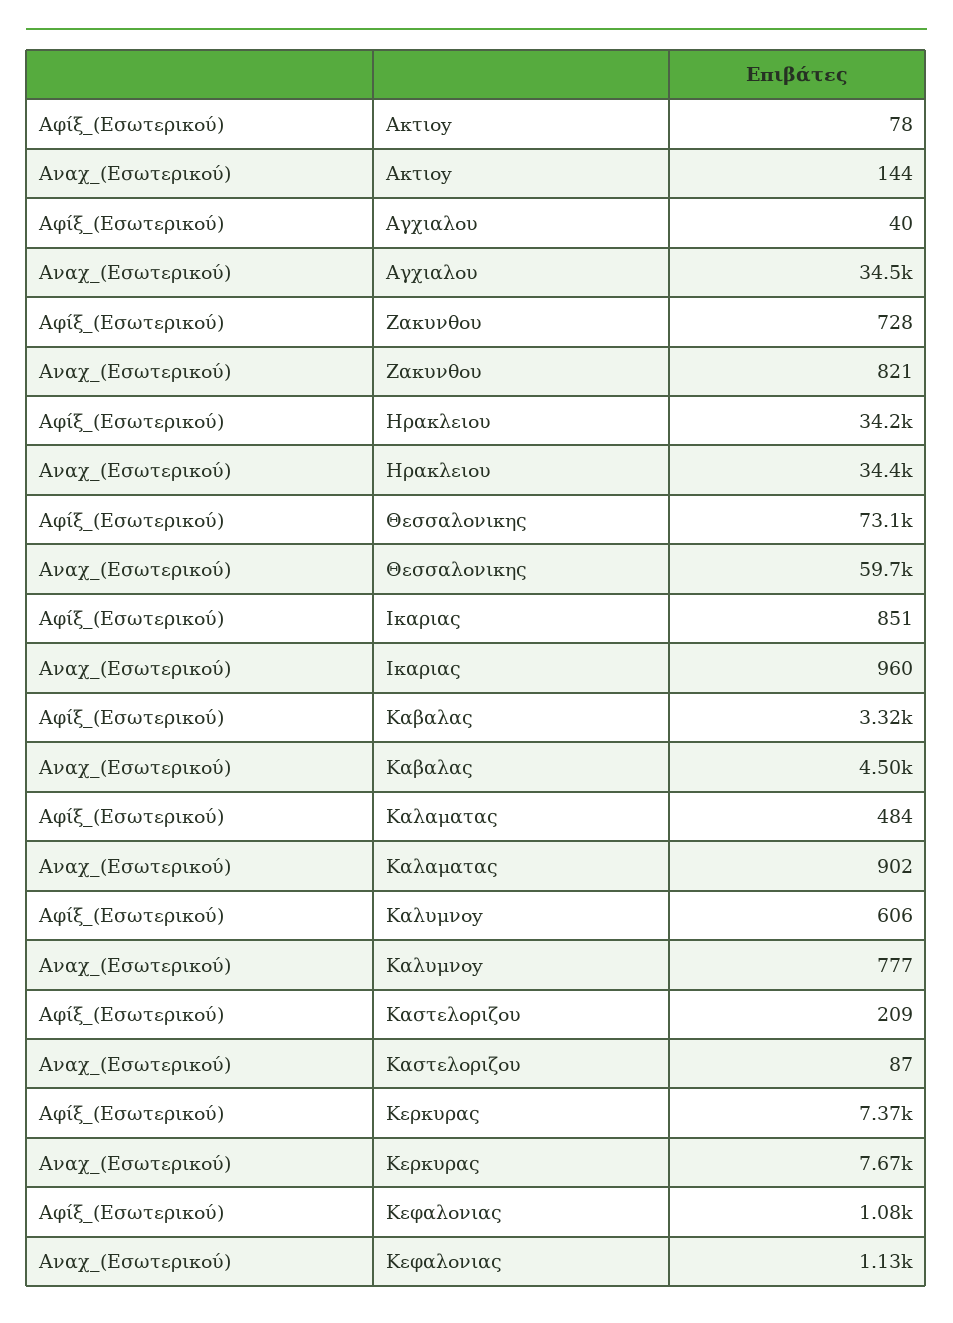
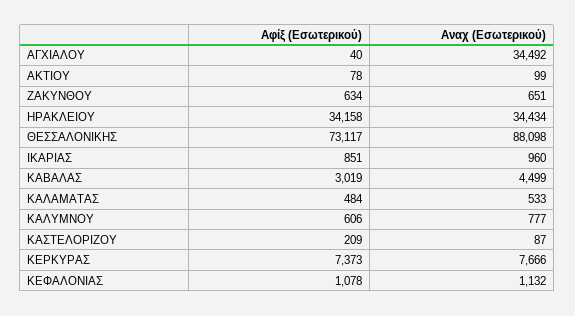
Αναχ_(Εσωτερικού), Ακτιοy: 144 -> 99
Αφίξ_(Εσωτερικού), Ζακυνθου: 728 -> 634
Αναχ_(Εσωτερικού), Ζακυνθου: 821 -> 651
Αναχ_(Εσωτερικού), Θεσσαλονικης: 59700 -> 88098
Αφίξ_(Εσωτερικού), Καβαλας: 3320 -> 3019
Αναχ_(Εσωτερικού), Καλαματας: 902 -> 533

